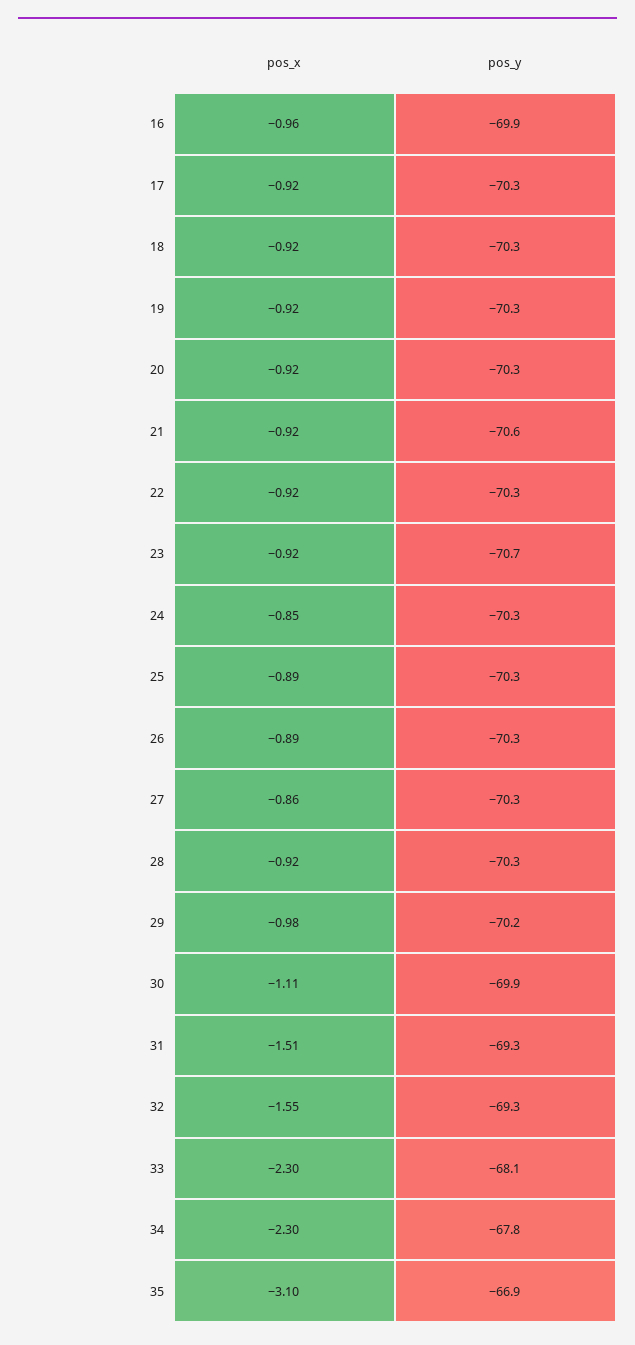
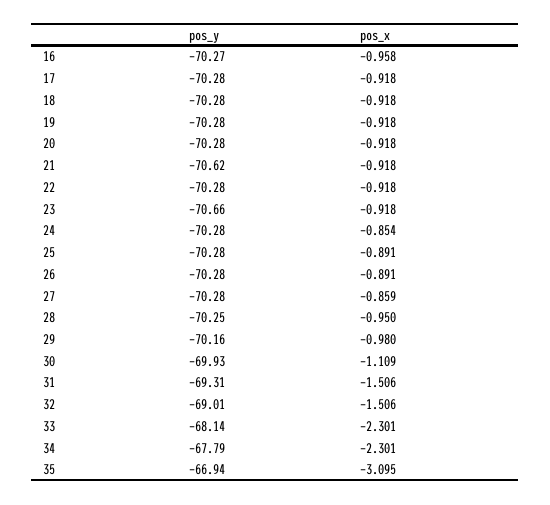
pos_y, 16: -69.9 -> -70.27
pos_x, 28: -0.92 -> -0.95
pos_x, 32: -1.55 -> -1.506
pos_y, 32: -69.3 -> -69.01

